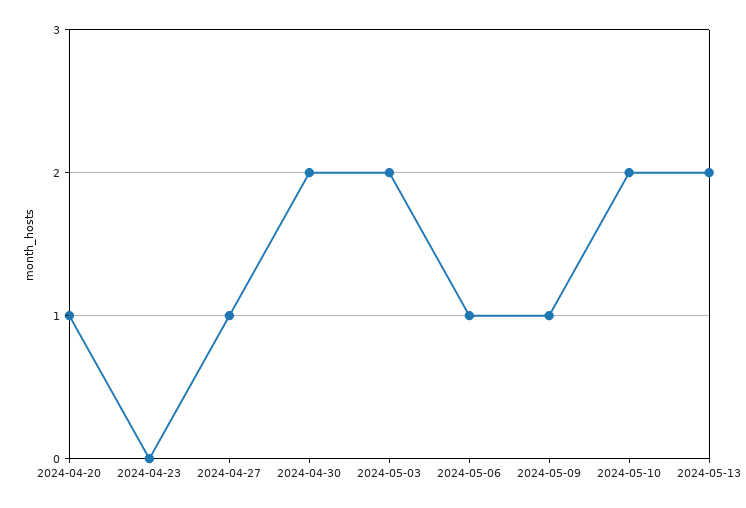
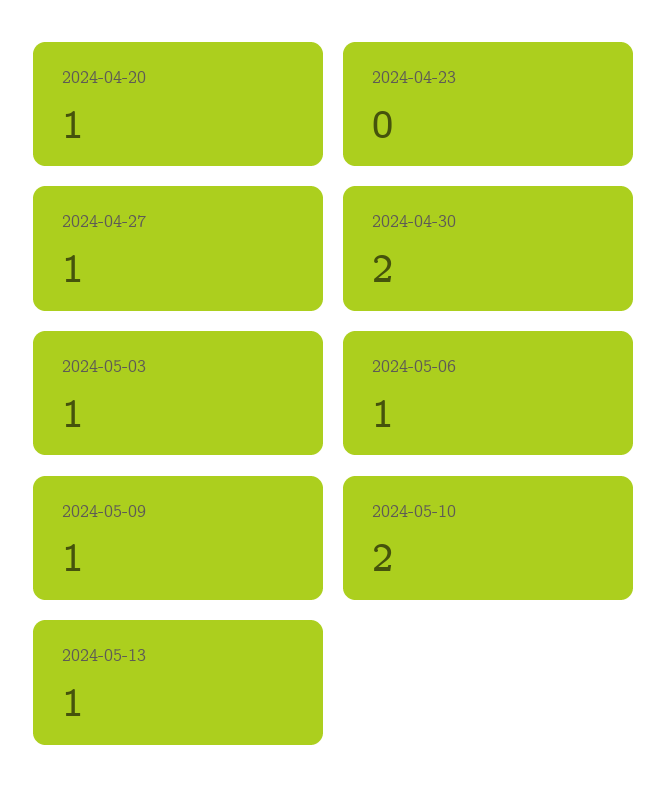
2024-05-03: 2 -> 1
2024-05-13: 2 -> 1

